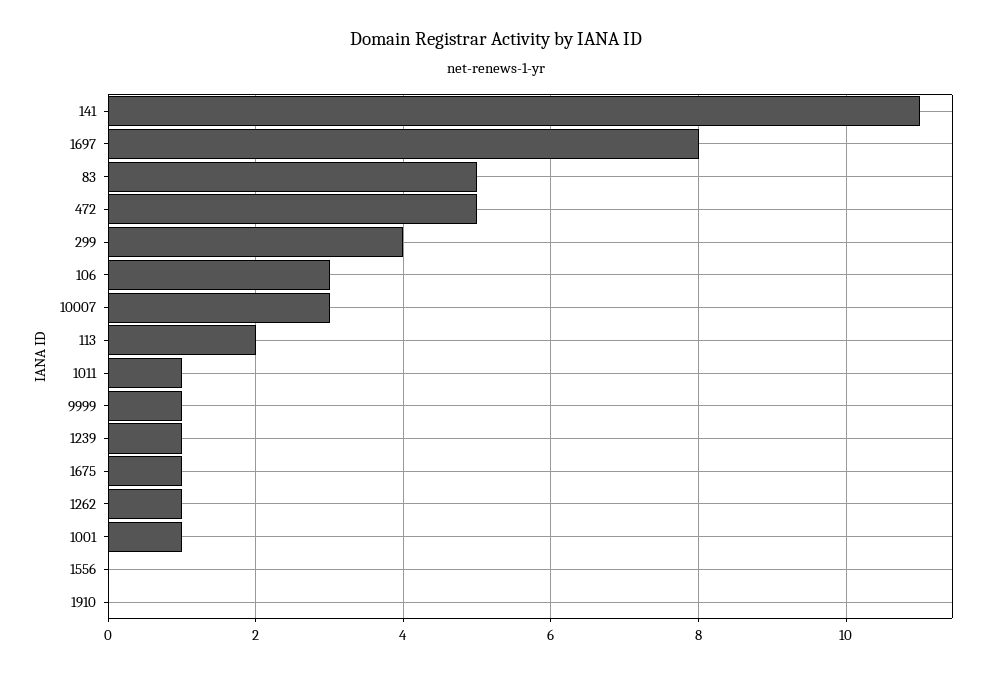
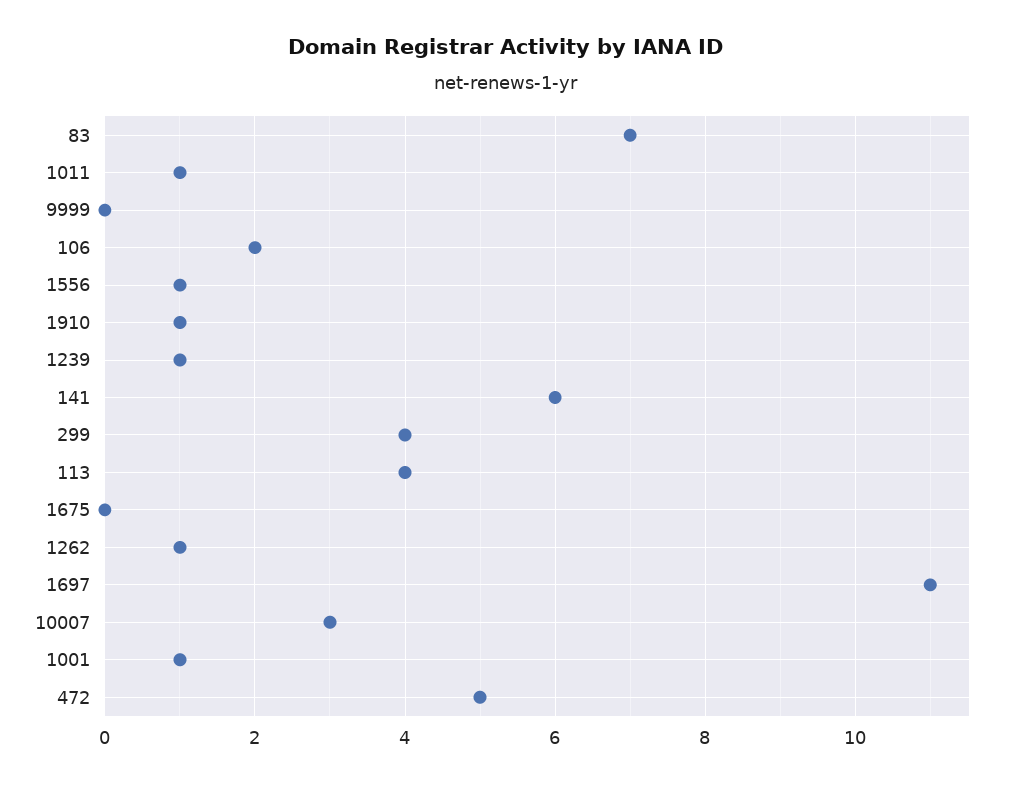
141: 11 -> 6
1697: 8 -> 11
83: 5 -> 7
106: 3 -> 2
113: 2 -> 4
9999: 1 -> 0
1675: 1 -> 0
1556: 0 -> 1
1910: 0 -> 1

